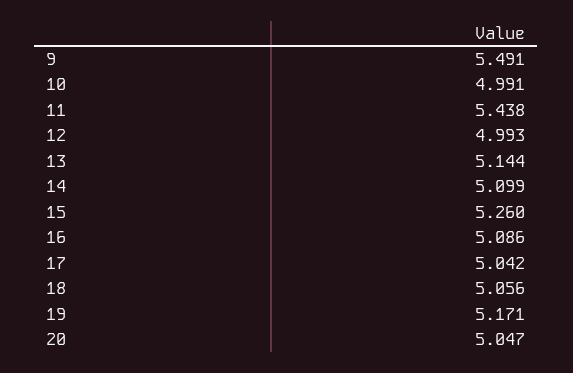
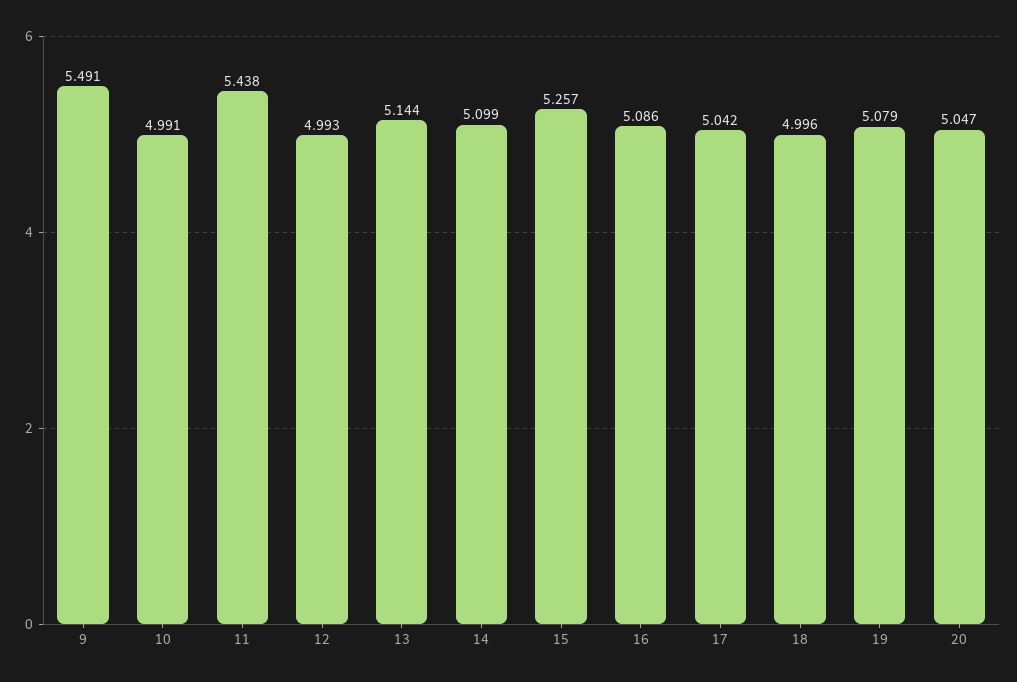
15: 5.26 -> 5.257
18: 5.056 -> 4.996
19: 5.171 -> 5.079

